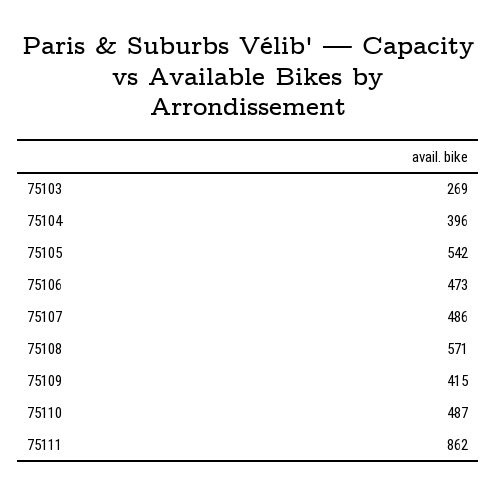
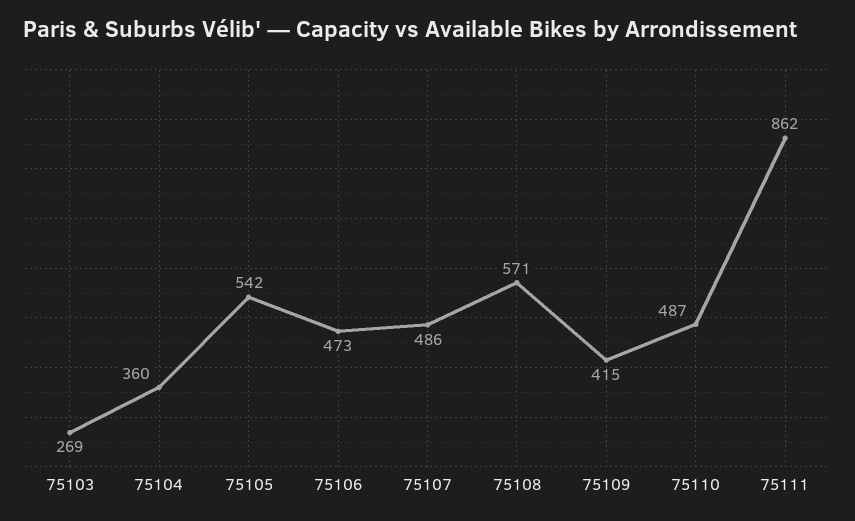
75104: 396 -> 360

